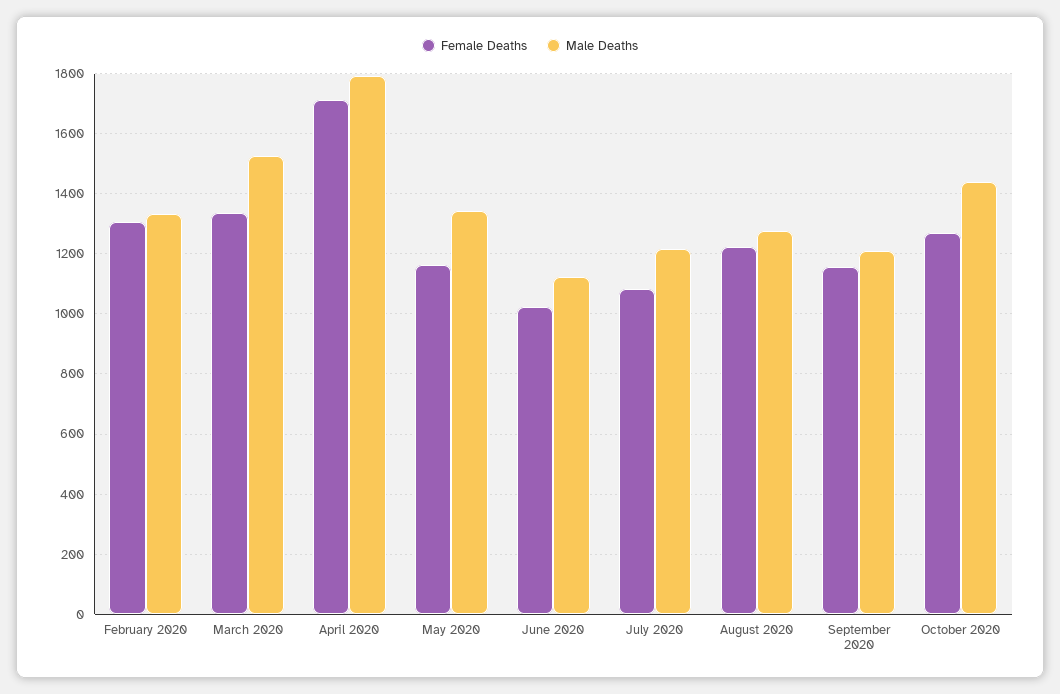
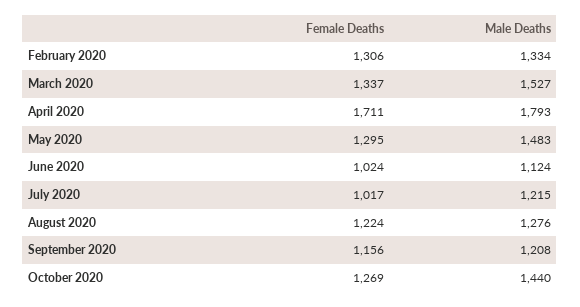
Female Deaths, May 2020: 1160 -> 1295
Male Deaths, May 2020: 1340 -> 1483
Female Deaths, July 2020: 1080 -> 1017

